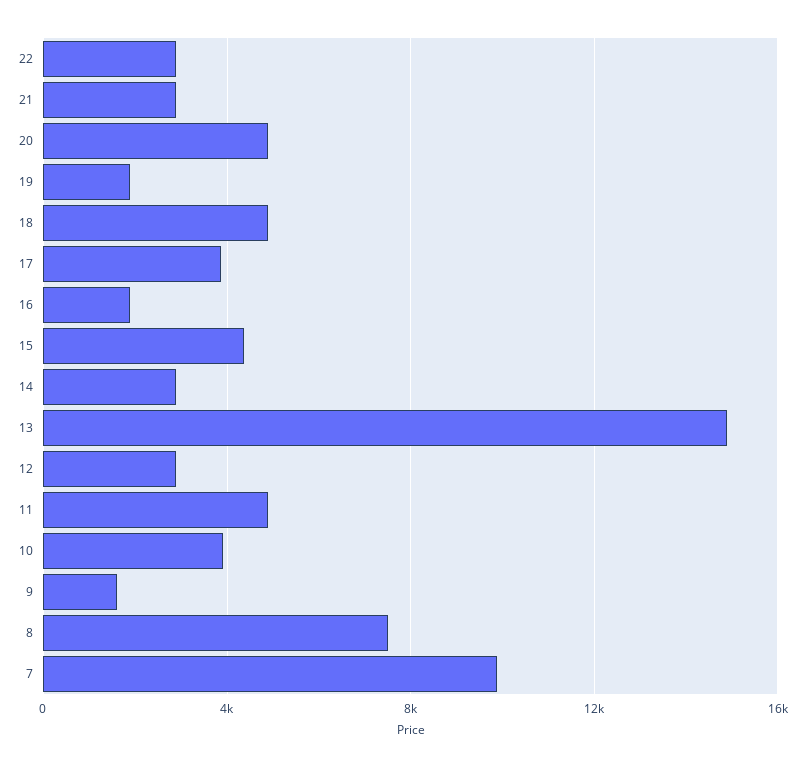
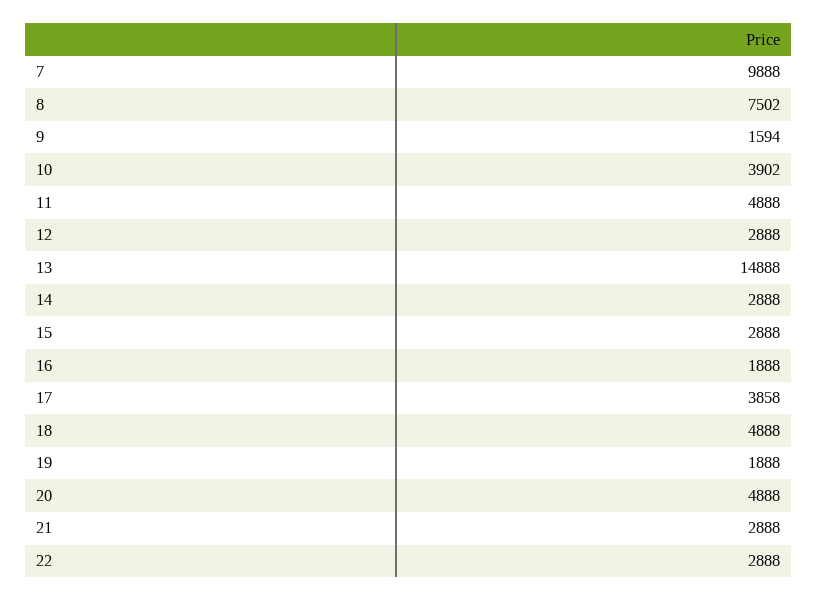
15: 4500 -> 2888

